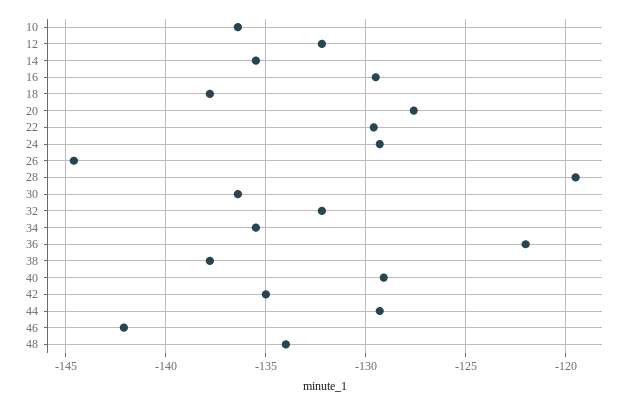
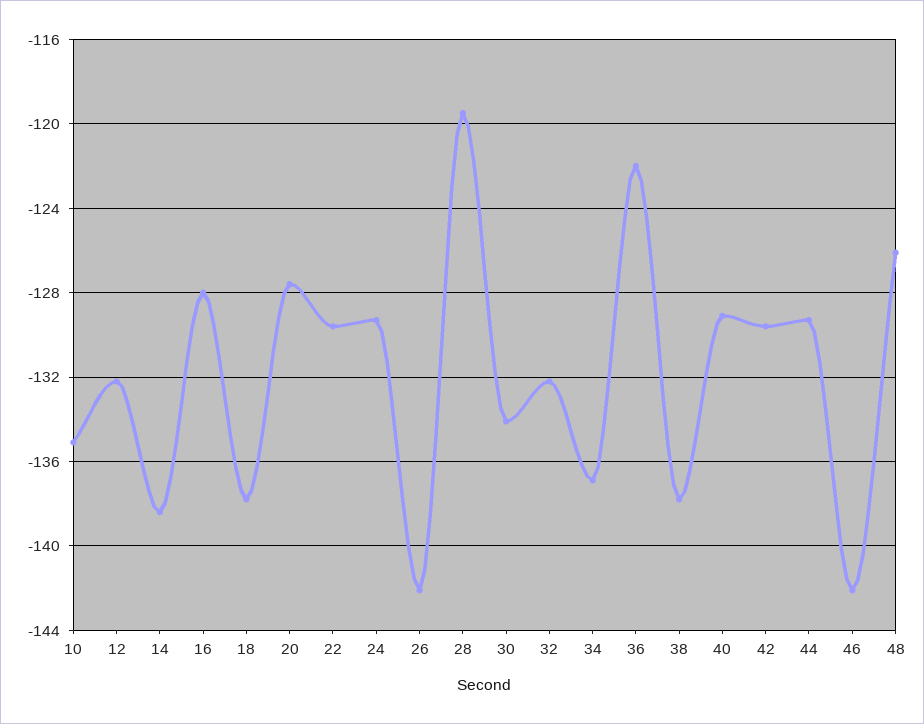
10: -136.5 -> -135
14: -135.5 -> -138.5
16: -129.5 -> -128
26: -144.5 -> -142
30: -136.5 -> -134
34: -135.5 -> -137
42: -135 -> -129.5
48: -134 -> -126

